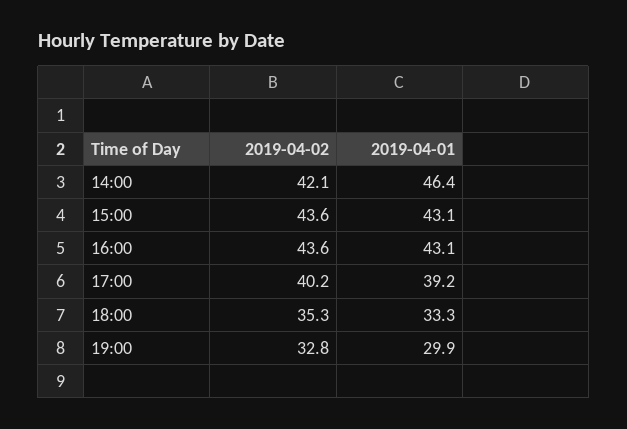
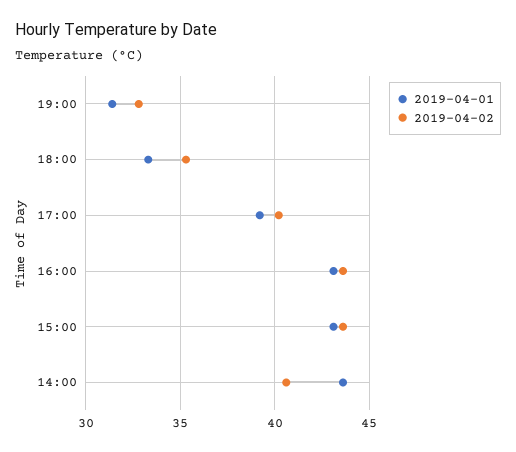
2019-04-02, 14:00: 42.1 -> 40.5
2019-04-01, 14:00: 46.4 -> 43.5
2019-04-01, 19:00: 29.9 -> 31.5

